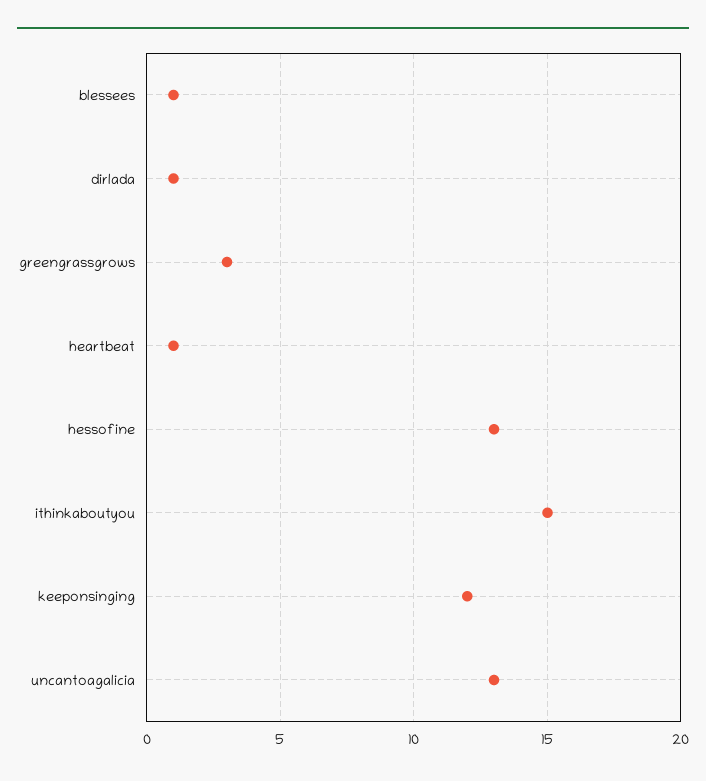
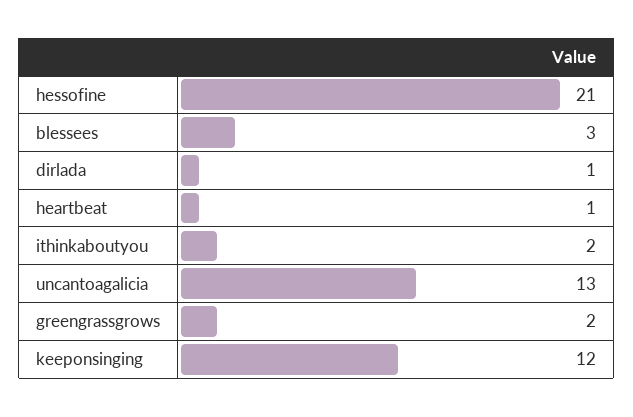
blessees: 1 -> 3
greengrassgrows: 3 -> 2
hessofine: 13 -> 21
ithinkaboutyou: 15 -> 2

